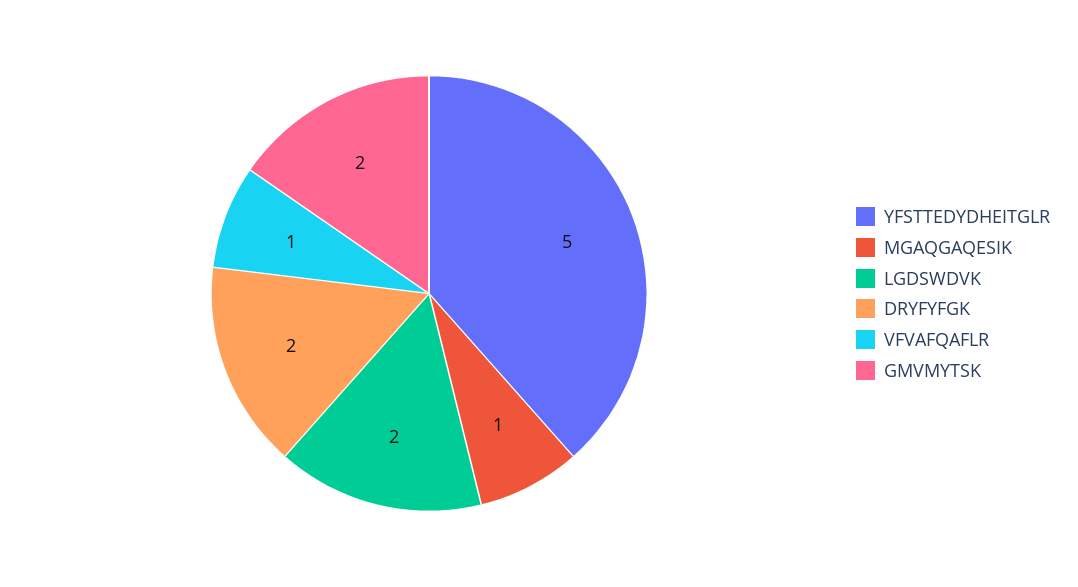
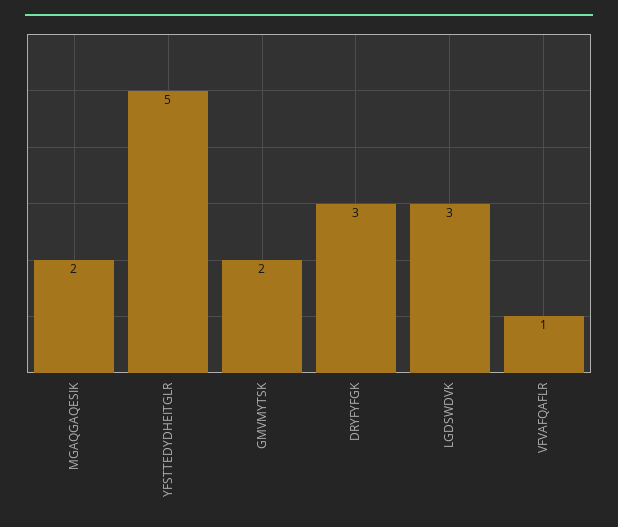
MGAQGAQESIK: 1 -> 2
LGDSWDVK: 2 -> 3
DRYFYFGK: 2 -> 3

